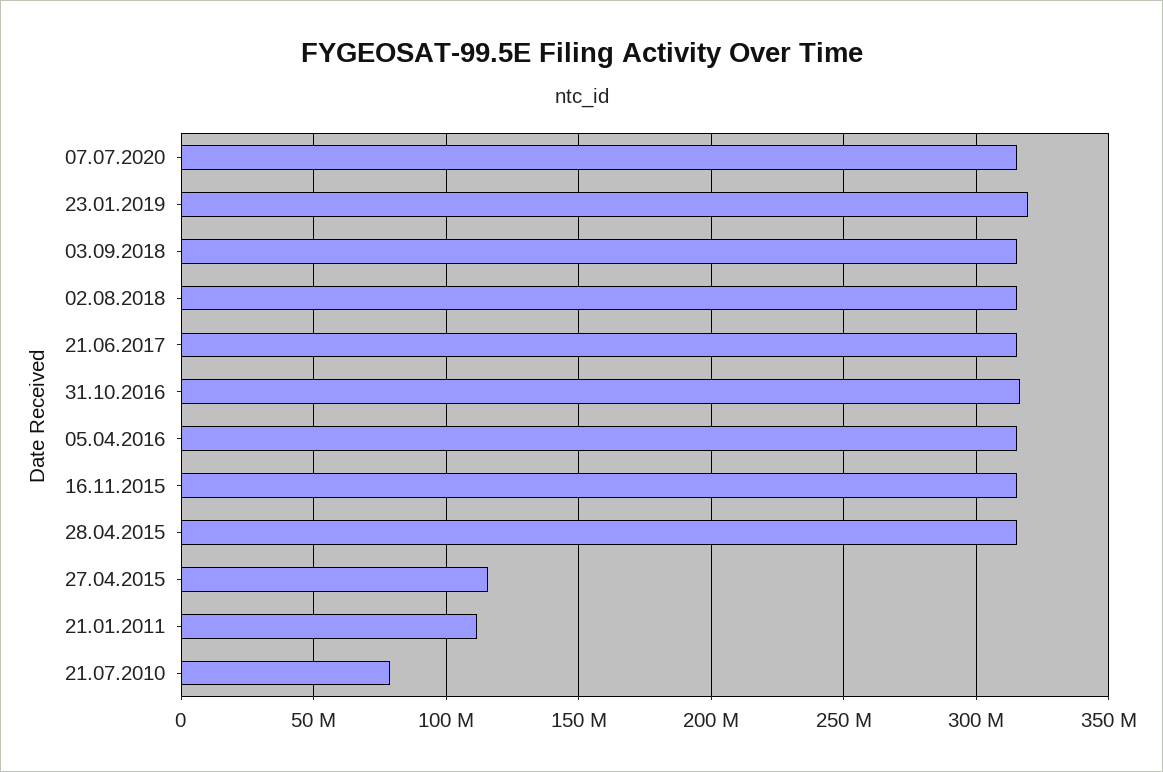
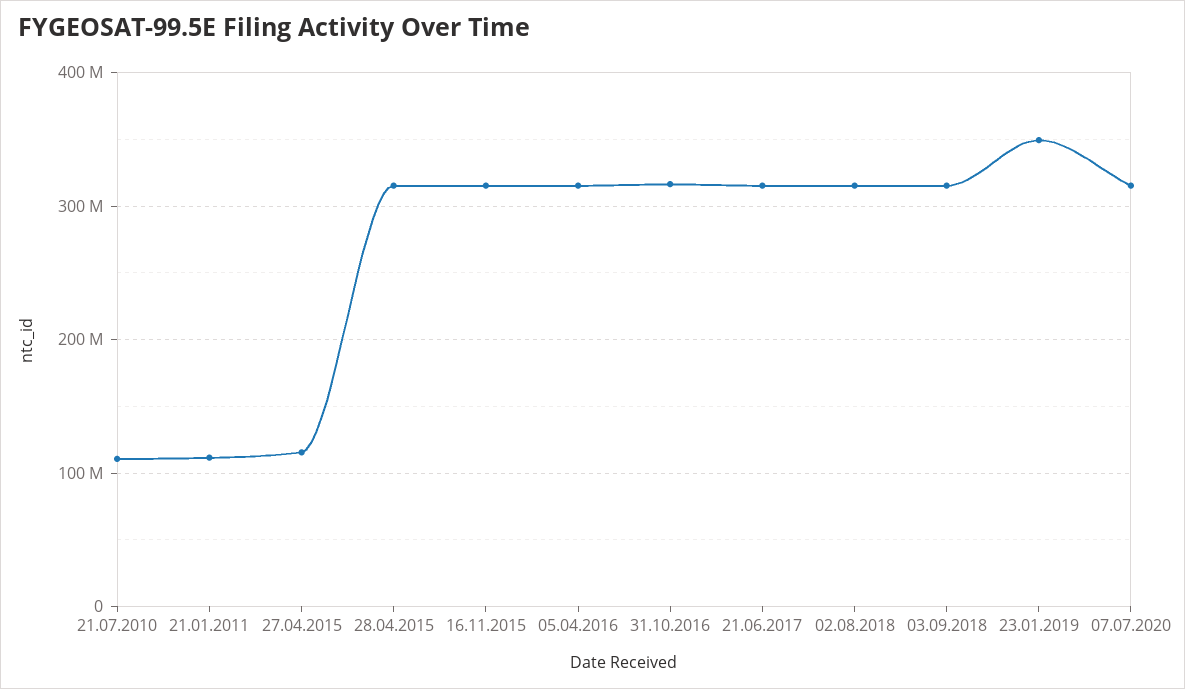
23.01.2019: 320000000 -> 350000000
21.07.2010: 80000000 -> 110000000

